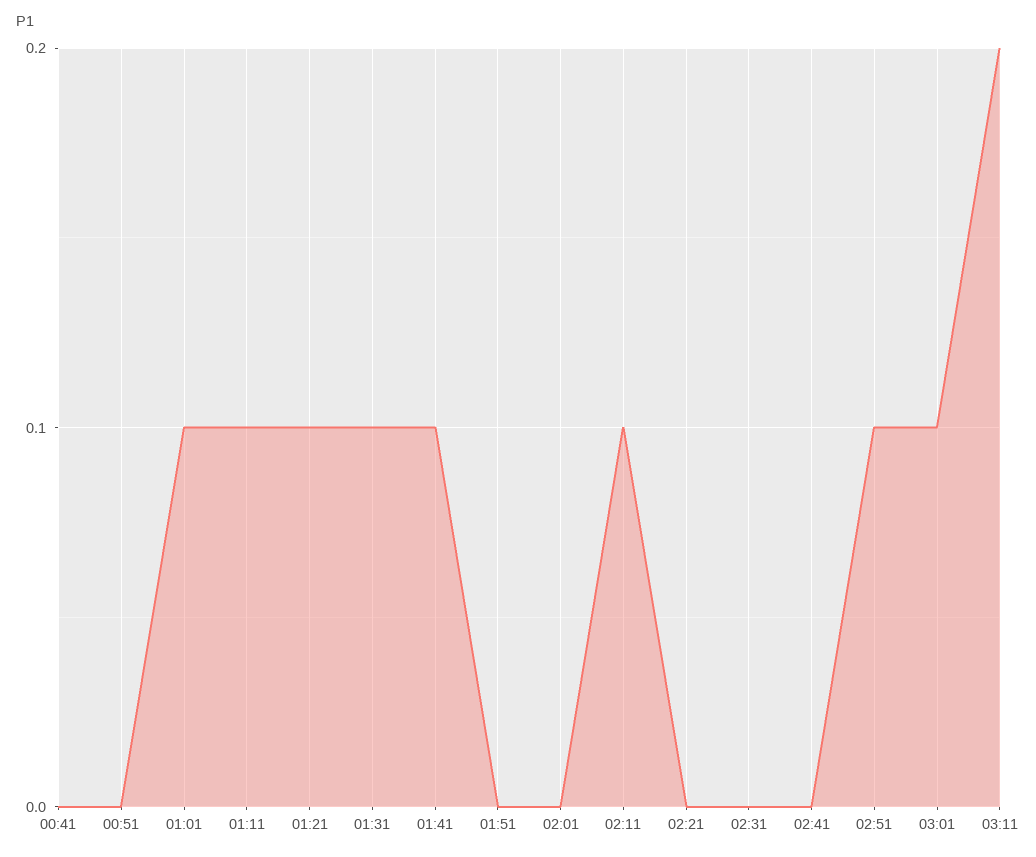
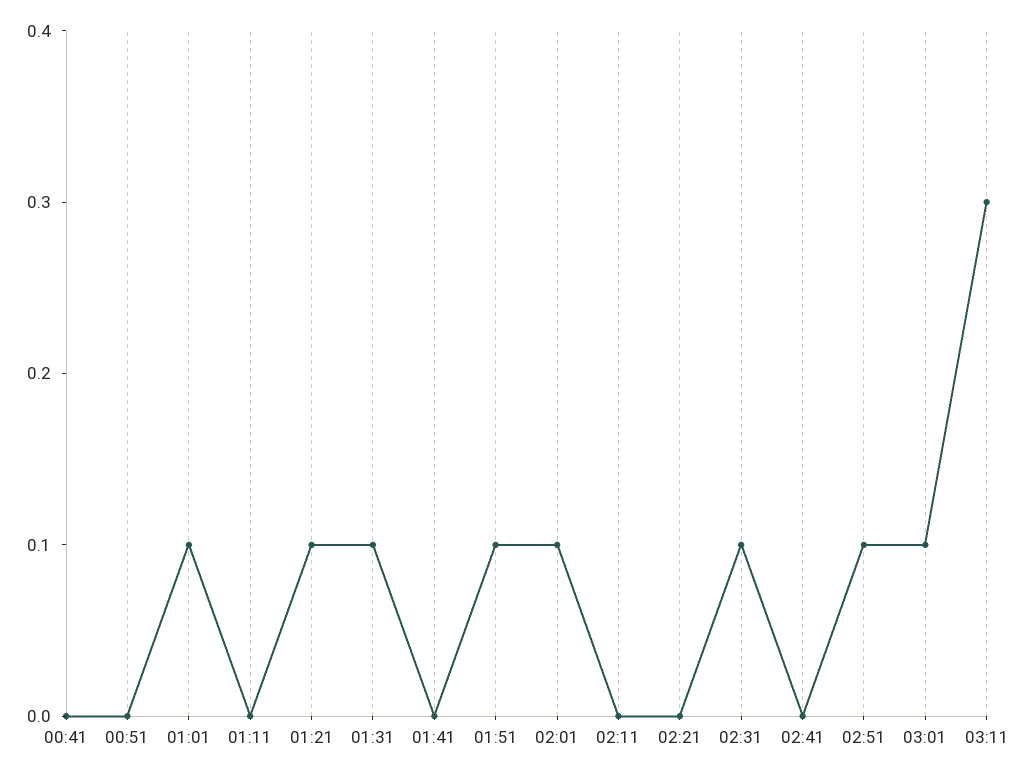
01:11: 0.1 -> 0
01:41: 0.1 -> 0
01:51: 0 -> 0.1
02:01: 0 -> 0.1
02:11: 0.1 -> 0
02:31: 0 -> 0.1
03:11: 0.2 -> 0.3

